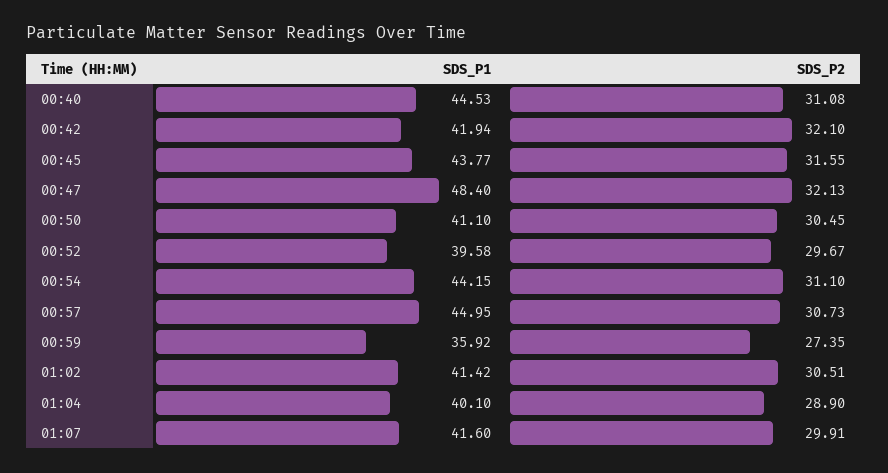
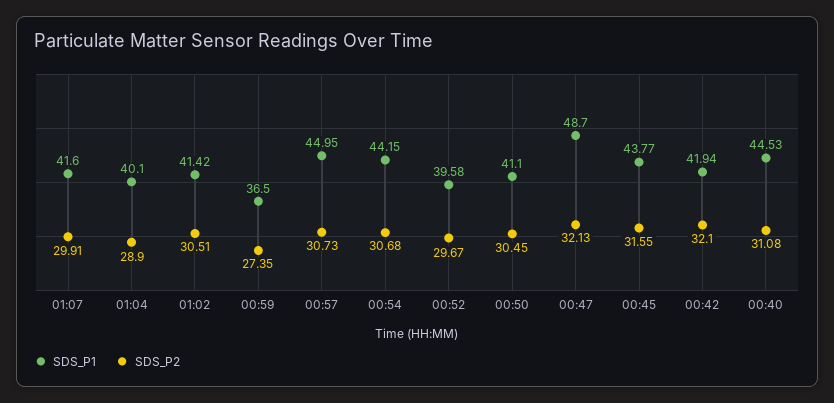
SDS_P1, 00:47: 48.4 -> 48.7
SDS_P2, 00:54: 31.1 -> 30.68
SDS_P1, 00:59: 35.92 -> 36.5

